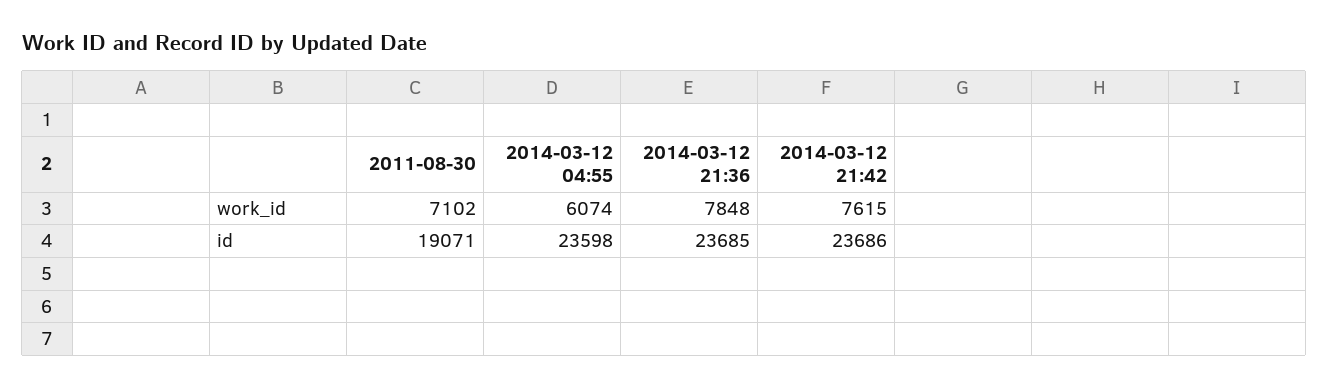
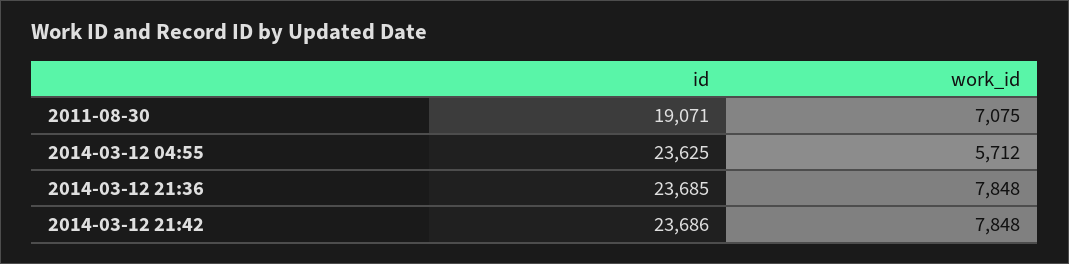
2011-08-30, work_id: 7102 -> 7075
2014-03-12 04:55, work_id: 6074 -> 5712
2014-03-12 21:42, work_id: 7615 -> 7848
2014-03-12 04:55, id: 23598 -> 23625

